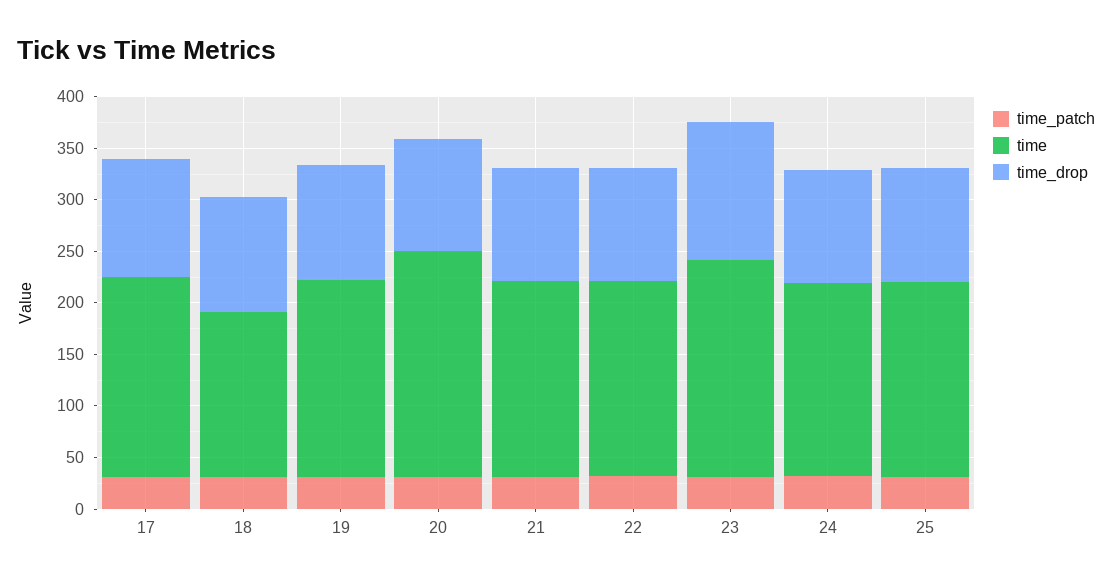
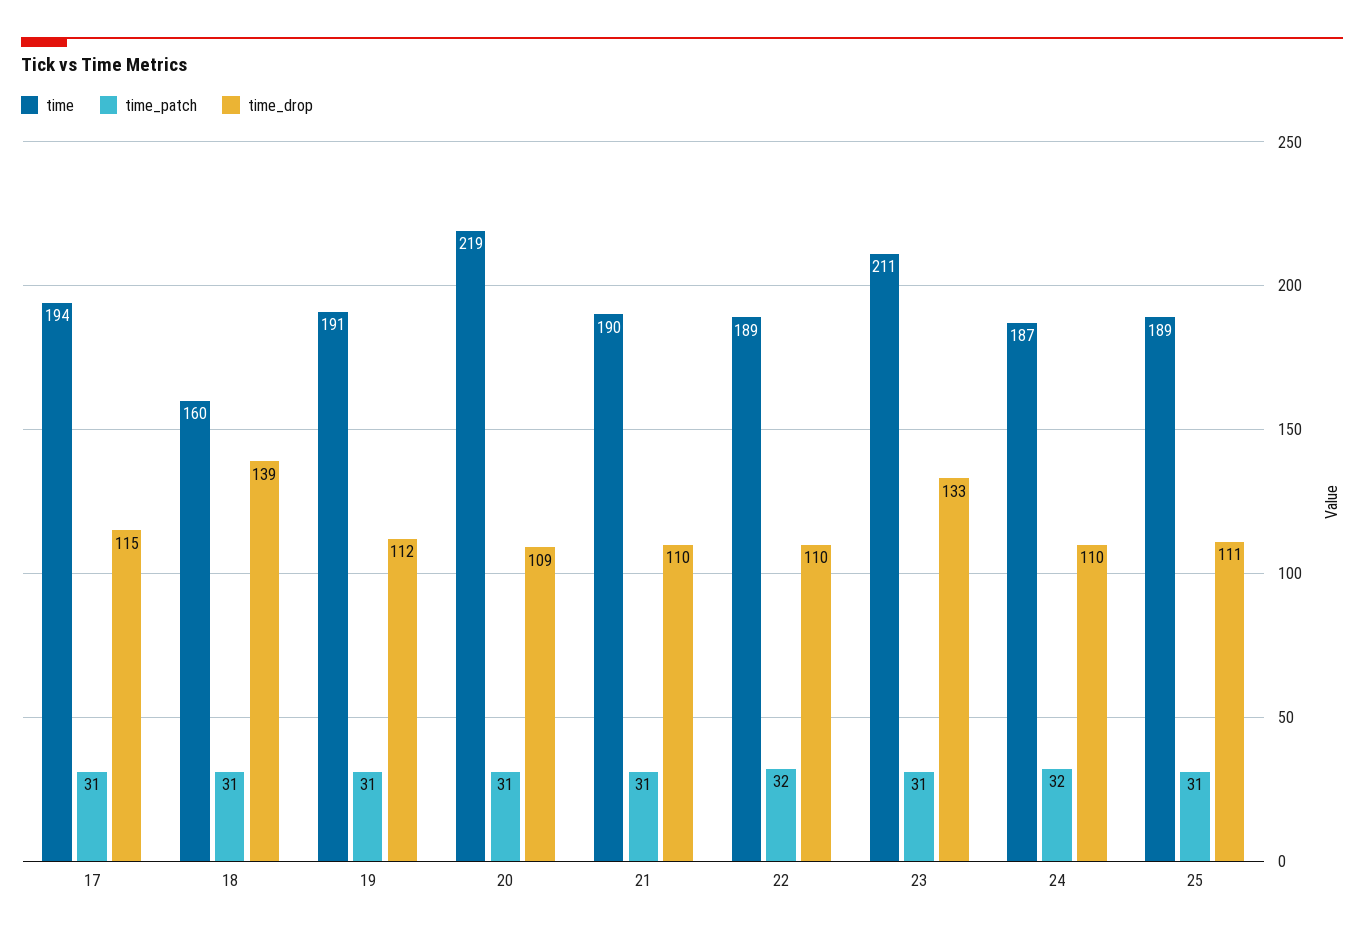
time_drop, 18: 110 -> 139

